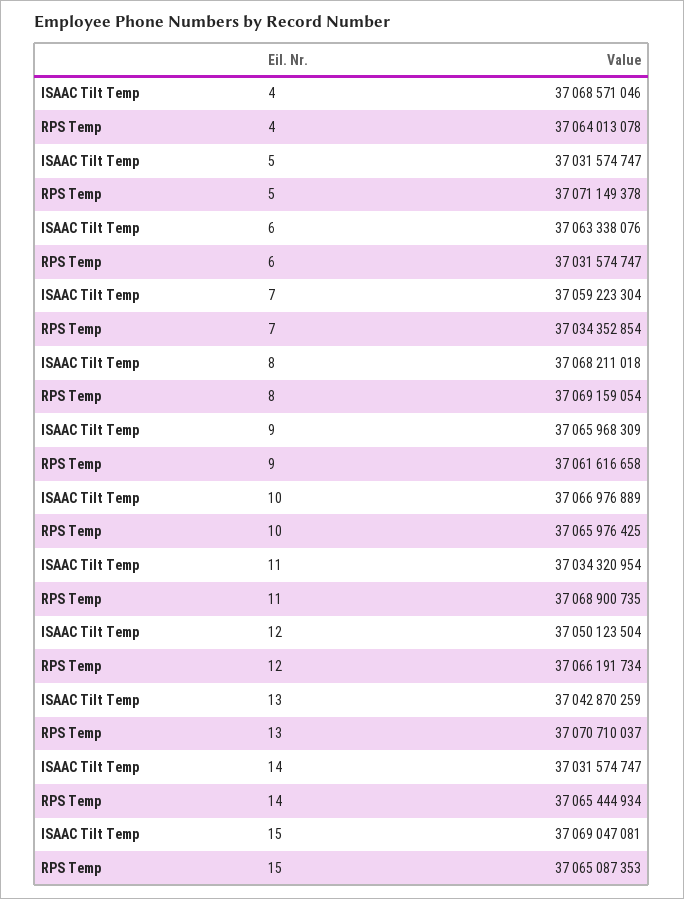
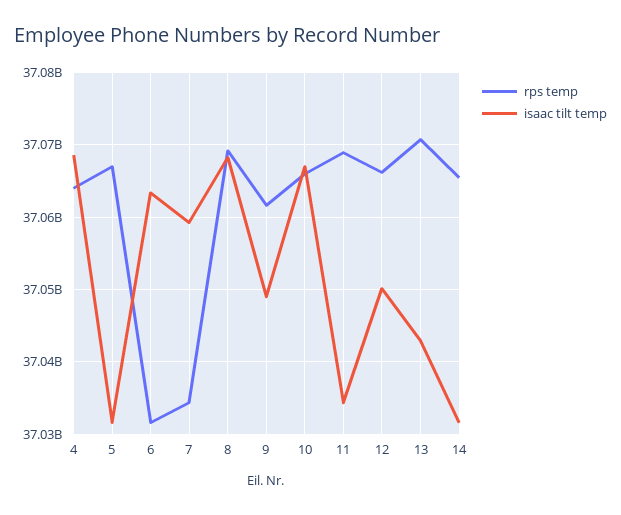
RPS Temp, 5: 37071149378 -> 37067000000
ISAAC Tilt Temp, 9: 37065968309 -> 37049000000
ISAAC Tilt Temp, 15: 37069047081 -> none
RPS Temp, 15: 37065087353 -> none

